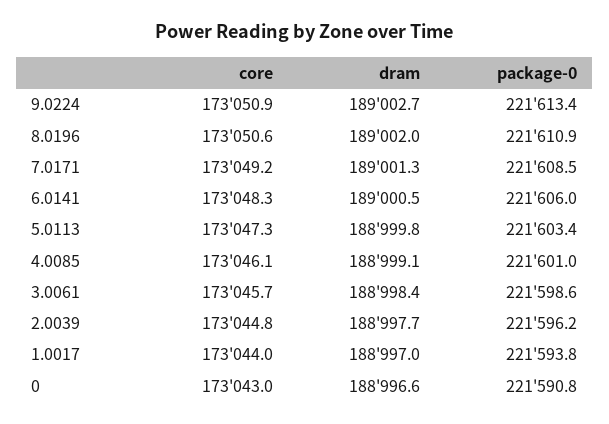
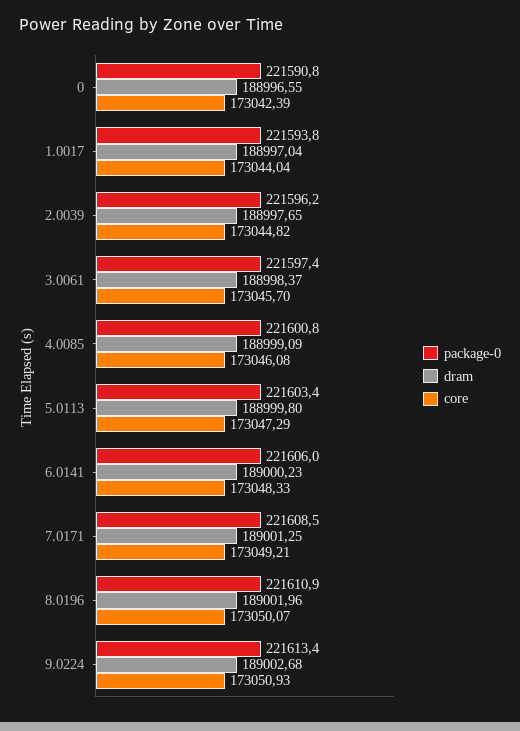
core, 8.0196: 173050.6 -> 173050.07
dram, 6.0141: 189000.5 -> 189000.23
package-0, 4.0085: 221601 -> 221600.8
package-0, 3.0061: 221598.6 -> 221597.4
core, 0: 173043 -> 173042.39

